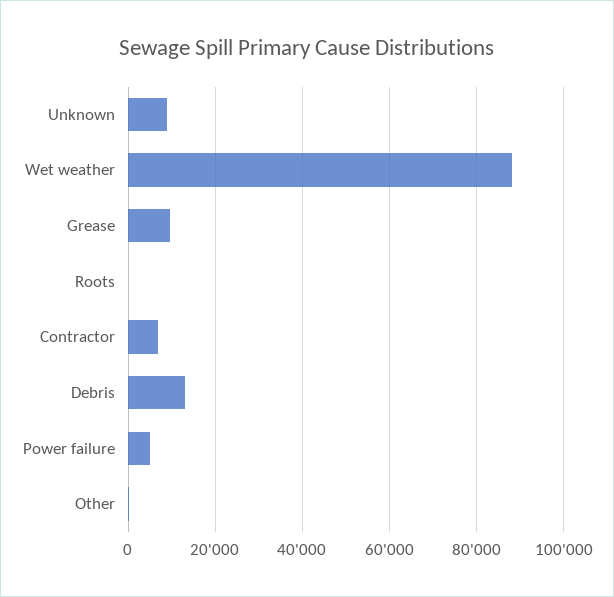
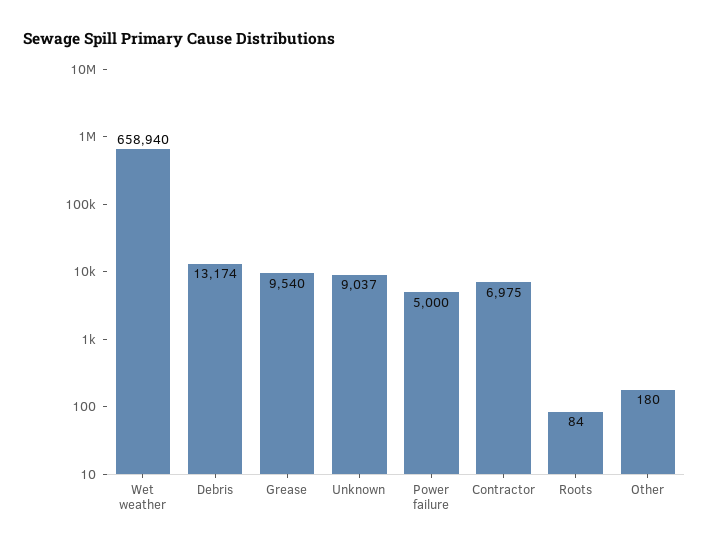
Wet weather: 88000 -> 658940

